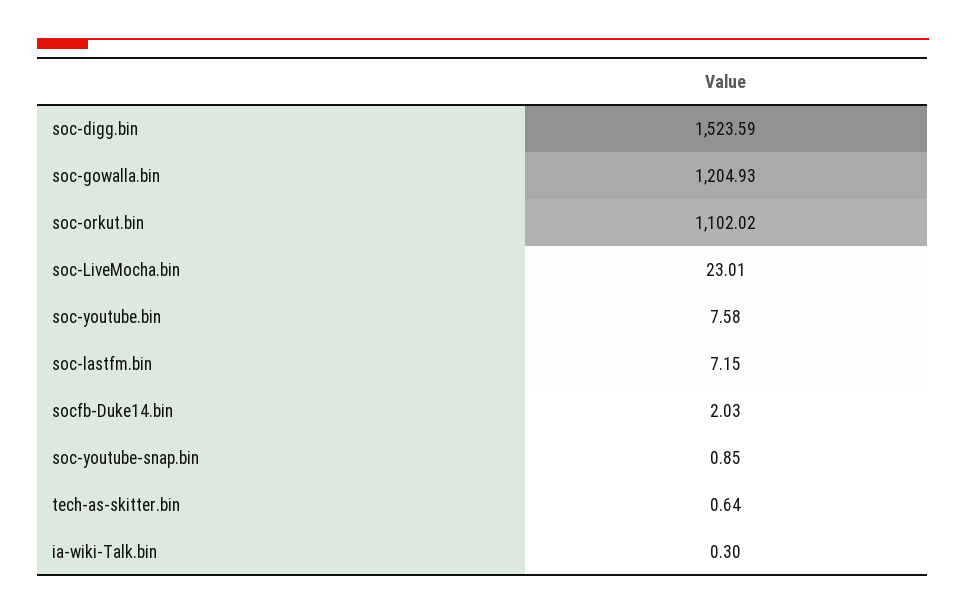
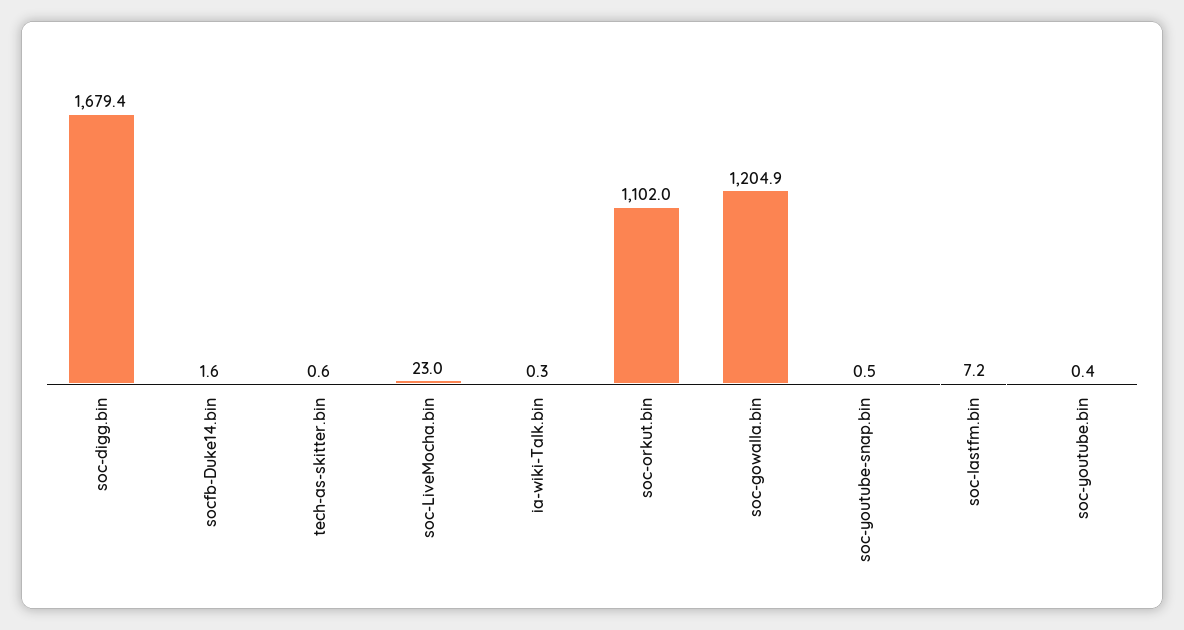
soc-digg.bin: 1523.59 -> 1679.4
soc-youtube.bin: 7.58 -> 0.4
socfb-Duke14.bin: 2.03 -> 1.6
soc-youtube-snap.bin: 0.85 -> 0.5

